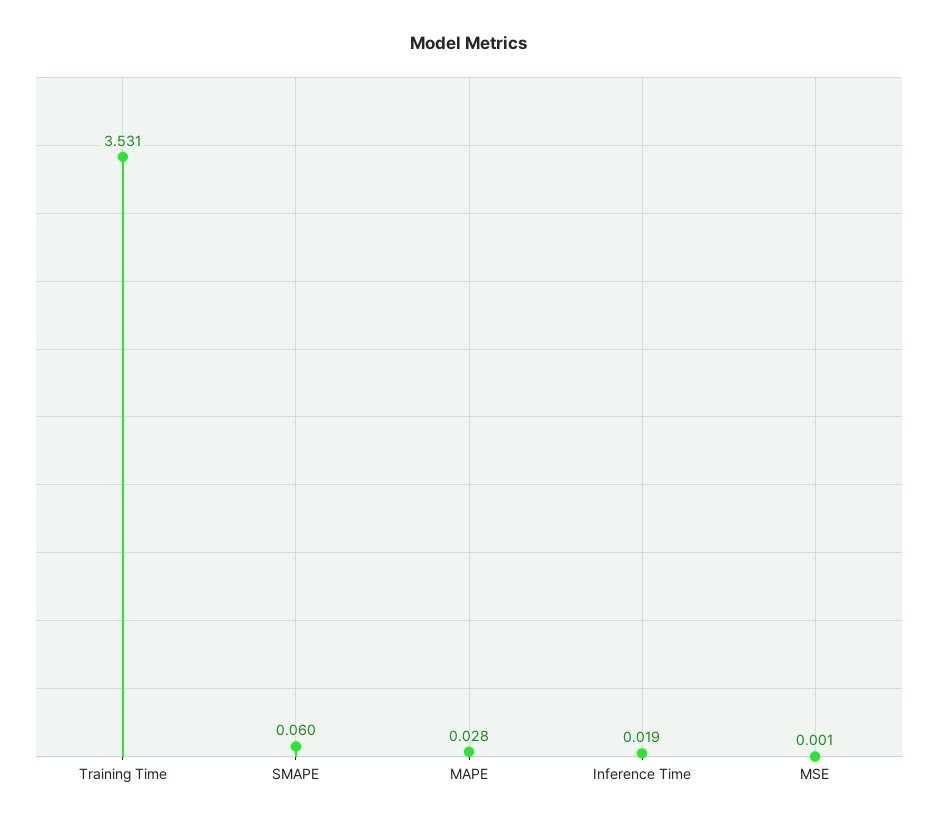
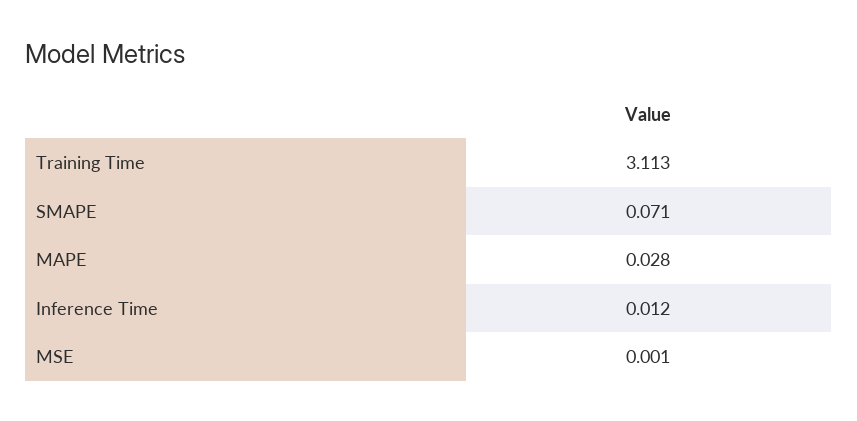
Training Time: 3.531 -> 3.113
SMAPE: 0.06 -> 0.071
Inference Time: 0.019 -> 0.012

